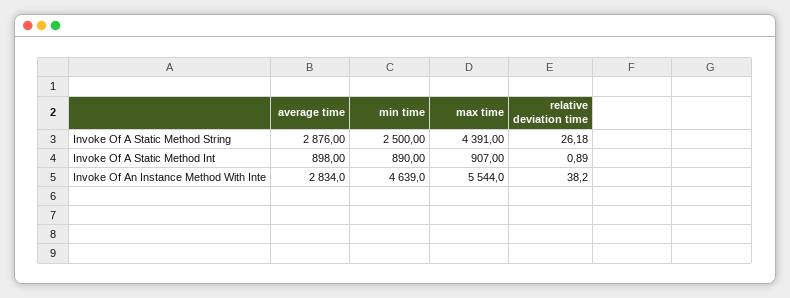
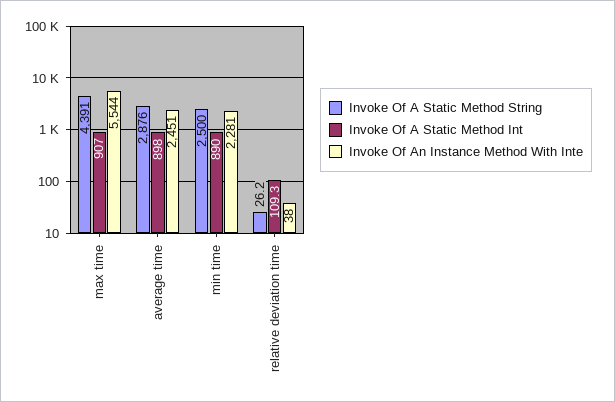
Invoke Of A Static Method Int, relative deviation time: 0.89 -> 109.3
Invoke Of An Instance Method With Inte, average time: 2834 -> 2451
Invoke Of An Instance Method With Inte, min time: 4639 -> 2281

